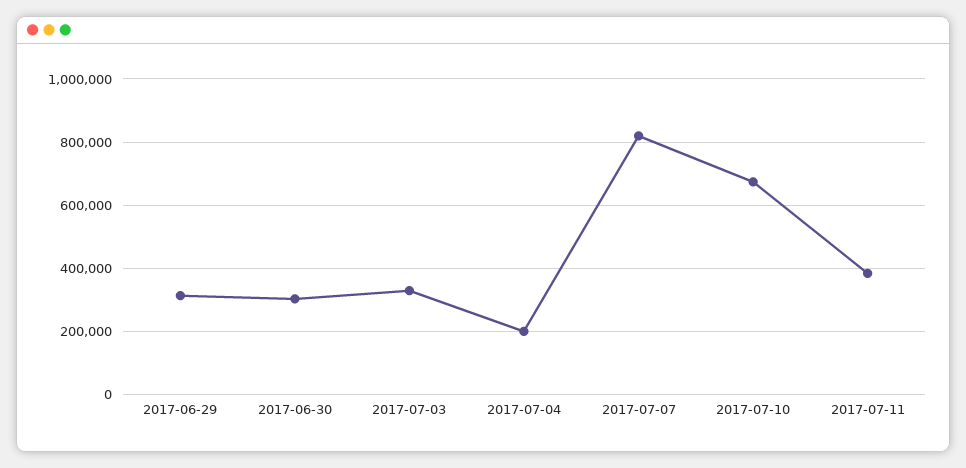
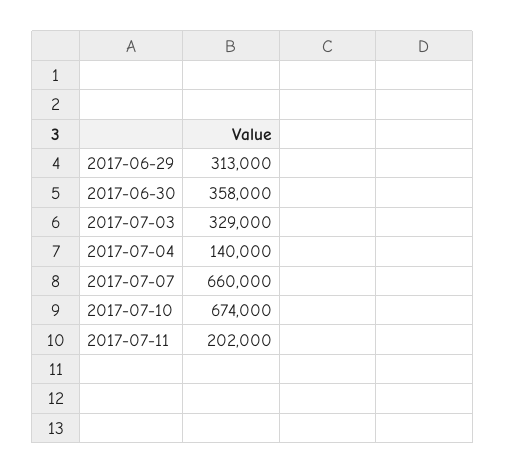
2017-06-30: 300000 -> 358000
2017-07-04: 200000 -> 140000
2017-07-07: 820000 -> 660000
2017-07-11: 380000 -> 202000

